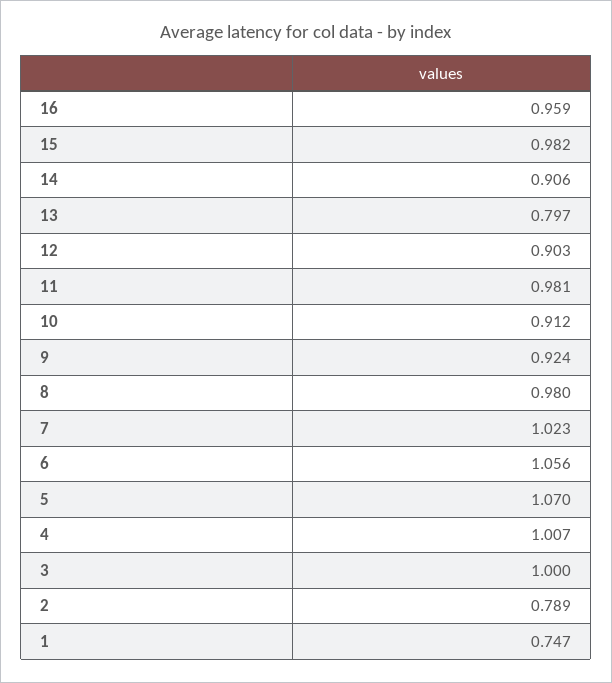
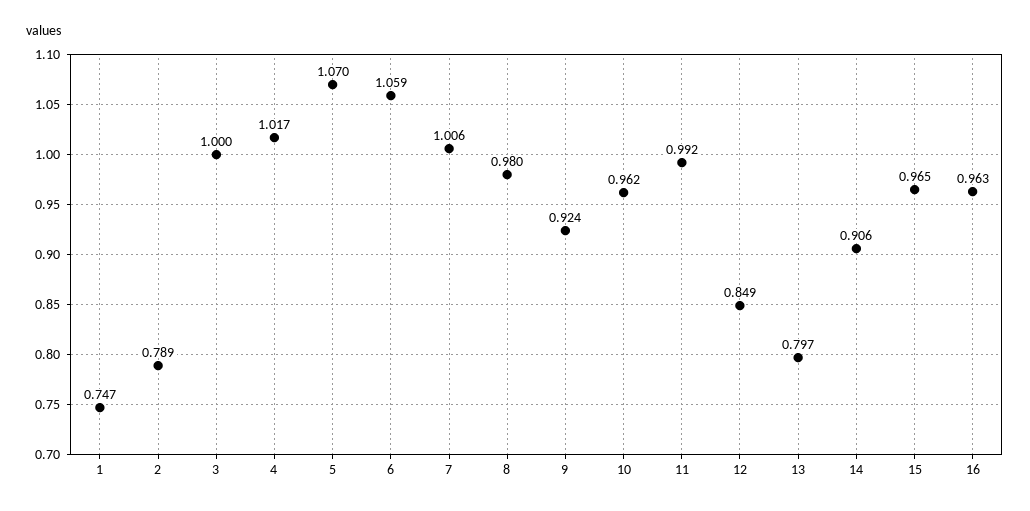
16: 0.959 -> 0.963
15: 0.982 -> 0.965
12: 0.903 -> 0.849
11: 0.981 -> 0.992
10: 0.912 -> 0.962
7: 1.023 -> 1.006
6: 1.056 -> 1.059
4: 1.007 -> 1.017

